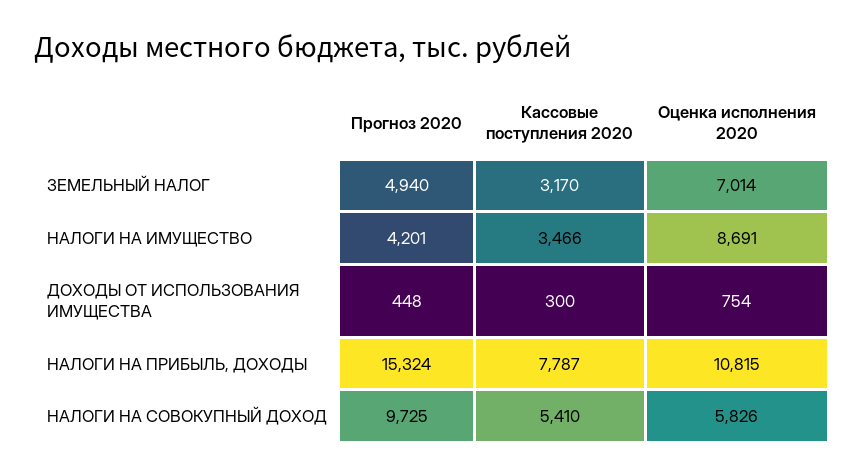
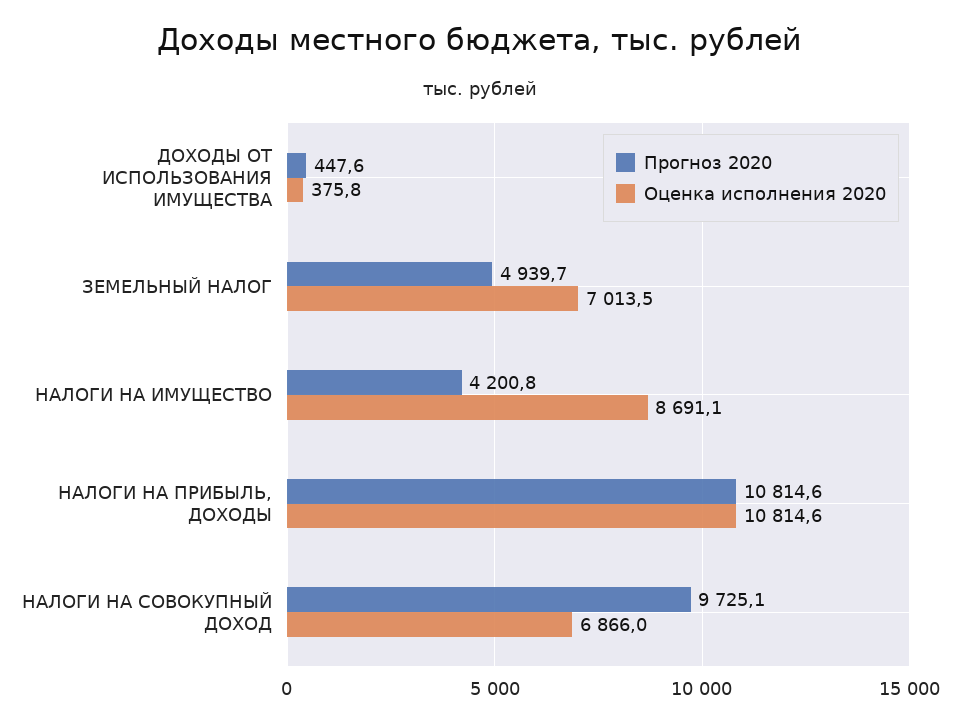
Кассовые поступления 2020, ЗЕМЕЛЬНЫЙ НАЛОГ: 3170 -> none
Кассовые поступления 2020, НАЛОГИ НА ИМУЩЕСТВО: 3466 -> none
Кассовые поступления 2020, ДОХОДЫ ОТ ИСПОЛЬЗОВАНИЯ ИМУЩЕСТВА: 300 -> none
Оценка исполнения 2020, ДОХОДЫ ОТ ИСПОЛЬЗОВАНИЯ ИМУЩЕСТВА: 754 -> 375.8
Прогноз 2020, НАЛОГИ НА ПРИБЫЛЬ, ДОХОДЫ: 15324 -> 10814.6
Кассовые поступления 2020, НАЛОГИ НА ПРИБЫЛЬ, ДОХОДЫ: 7787 -> none
Кассовые поступления 2020, НАЛОГИ НА СОВОКУПНЫЙ ДОХОД: 5410 -> none
Оценка исполнения 2020, НАЛОГИ НА СОВОКУПНЫЙ ДОХОД: 5826 -> 6866

